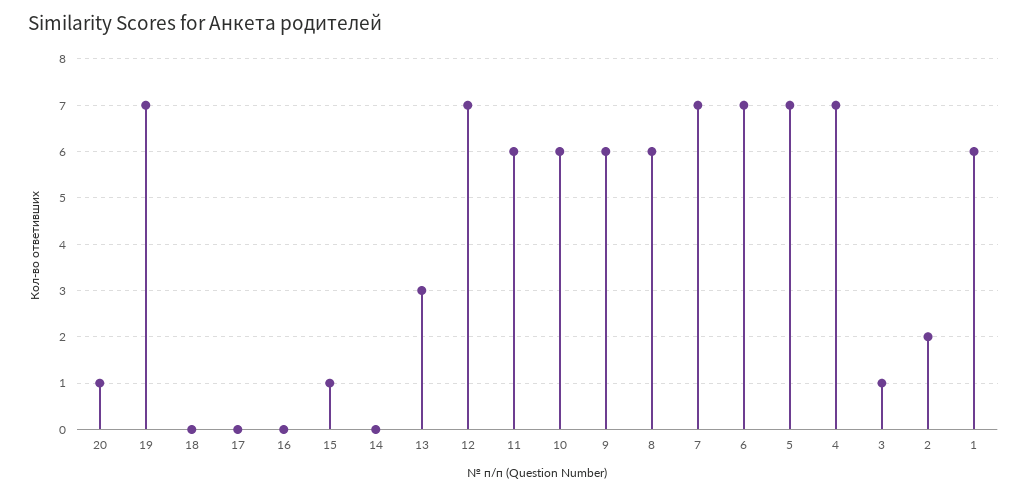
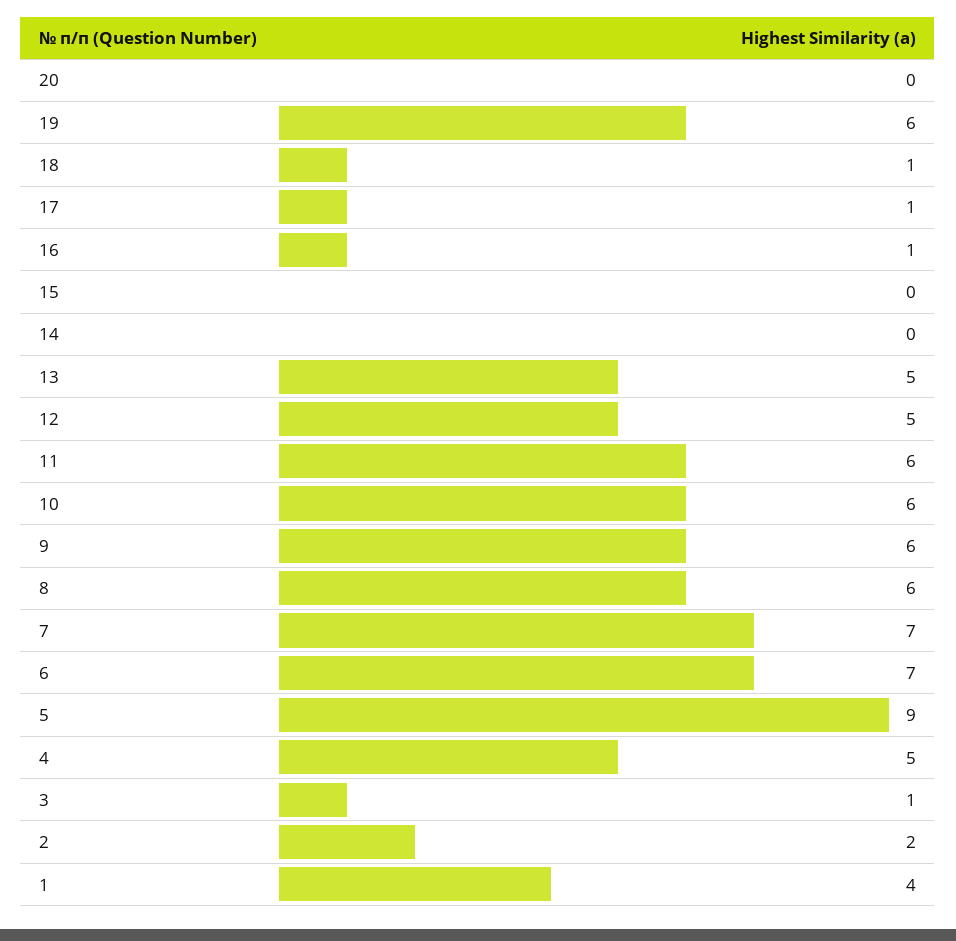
20: 1 -> 0
19: 7 -> 6
18: 0 -> 1
17: 0 -> 1
16: 0 -> 1
15: 1 -> 0
13: 3 -> 5
12: 7 -> 5
5: 7 -> 9
4: 7 -> 5
1: 6 -> 4

